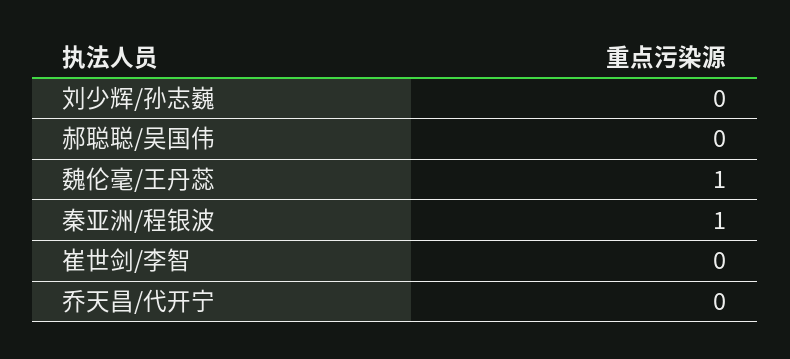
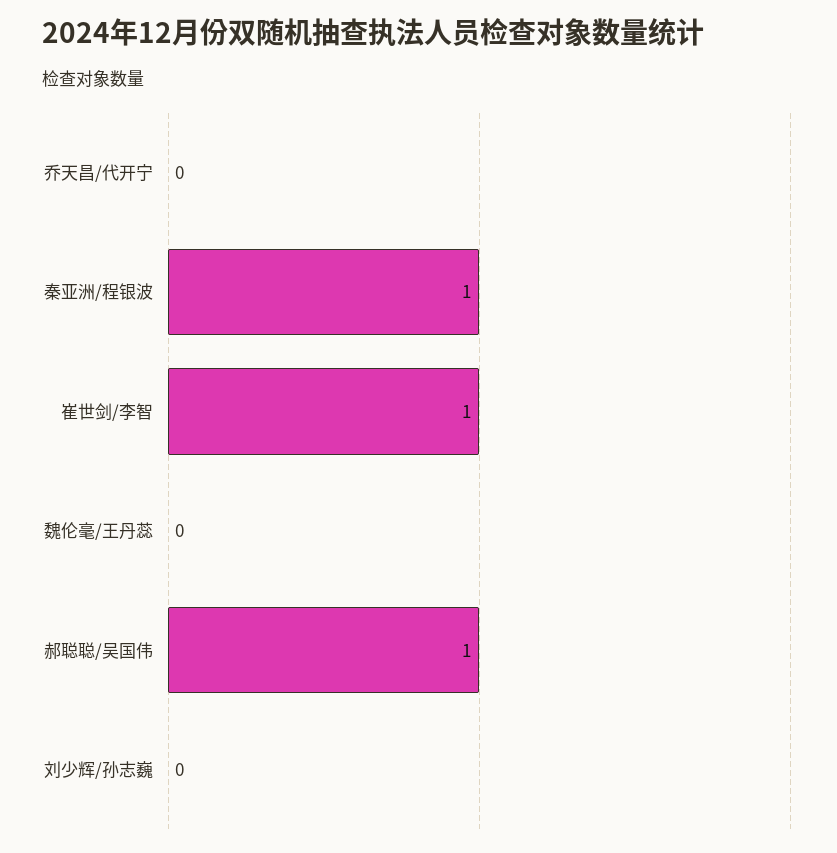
郝聪聪/吴国伟: 0 -> 1
魏伦毫/王丹蕊: 1 -> 0
崔世剑/李智: 0 -> 1

